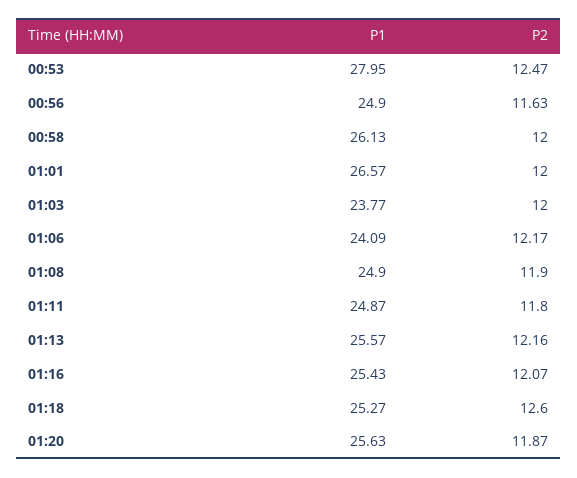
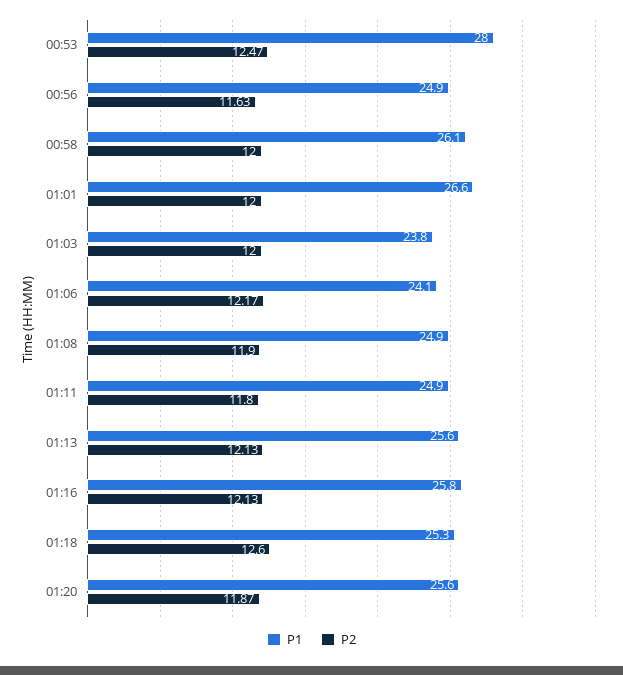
P2, 01:13: 12.16 -> 12.13
P1, 01:16: 25.43 -> 25.8
P2, 01:16: 12.07 -> 12.13

